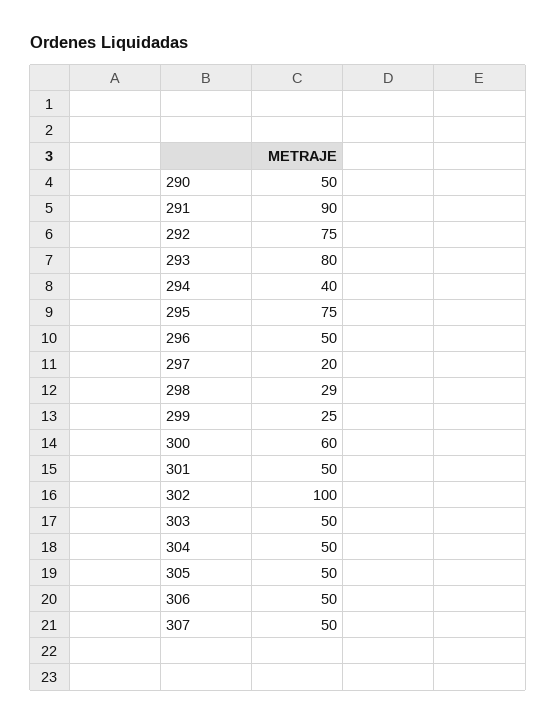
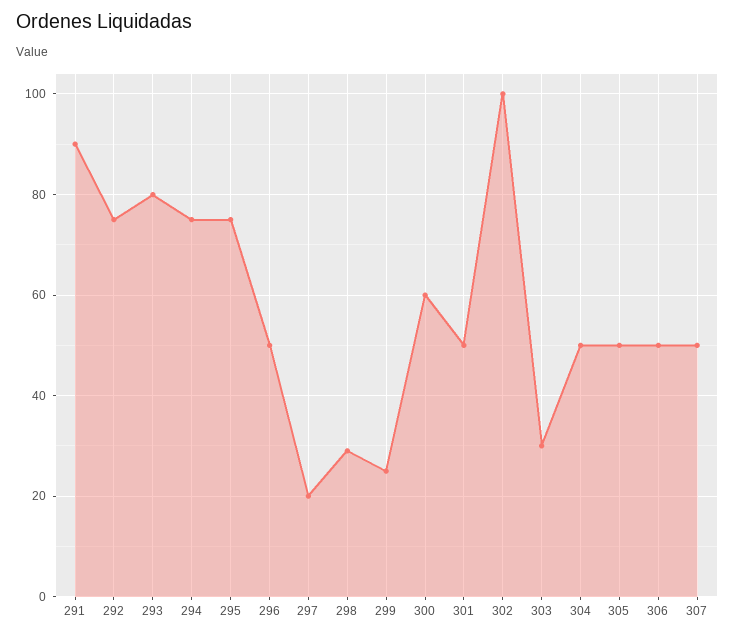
290: 50 -> none
294: 40 -> 75
303: 50 -> 30

